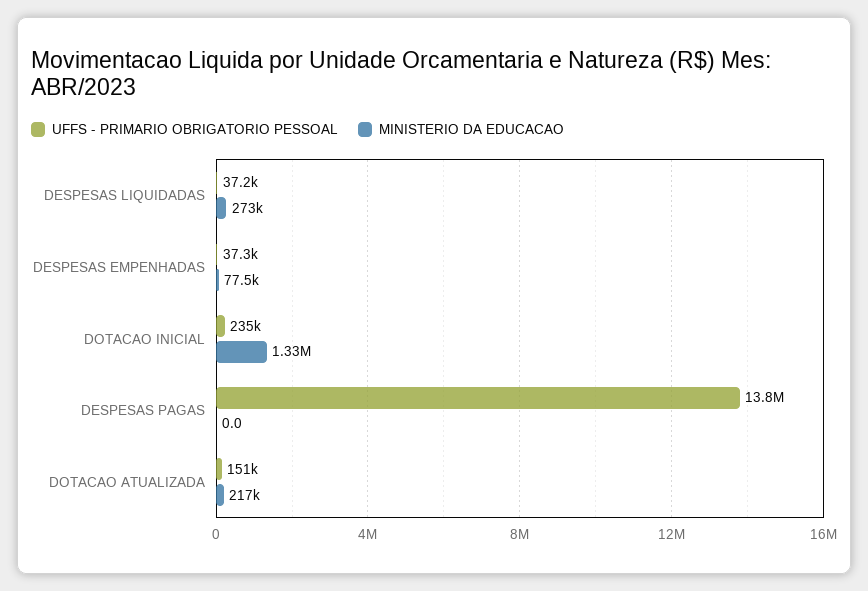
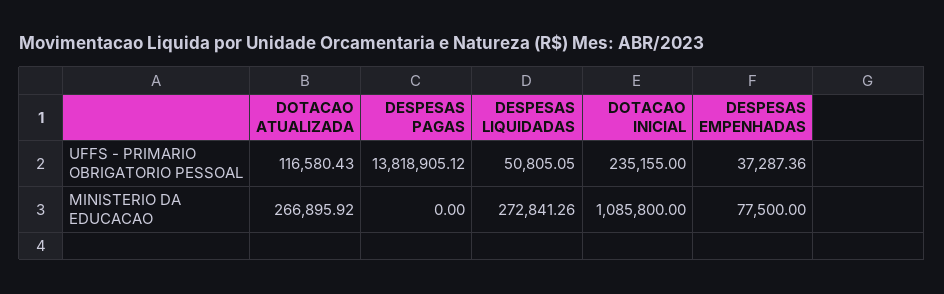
UFFS - PRIMARIO OBRIGATORIO PESSOAL, DESPESAS LIQUIDADAS: 37200 -> 50805.05
MINISTERIO DA EDUCACAO, DOTACAO INICIAL: 1330000 -> 1085800
UFFS - PRIMARIO OBRIGATORIO PESSOAL, DOTACAO ATUALIZADA: 151000 -> 116580.43
MINISTERIO DA EDUCACAO, DOTACAO ATUALIZADA: 217000 -> 266895.92

